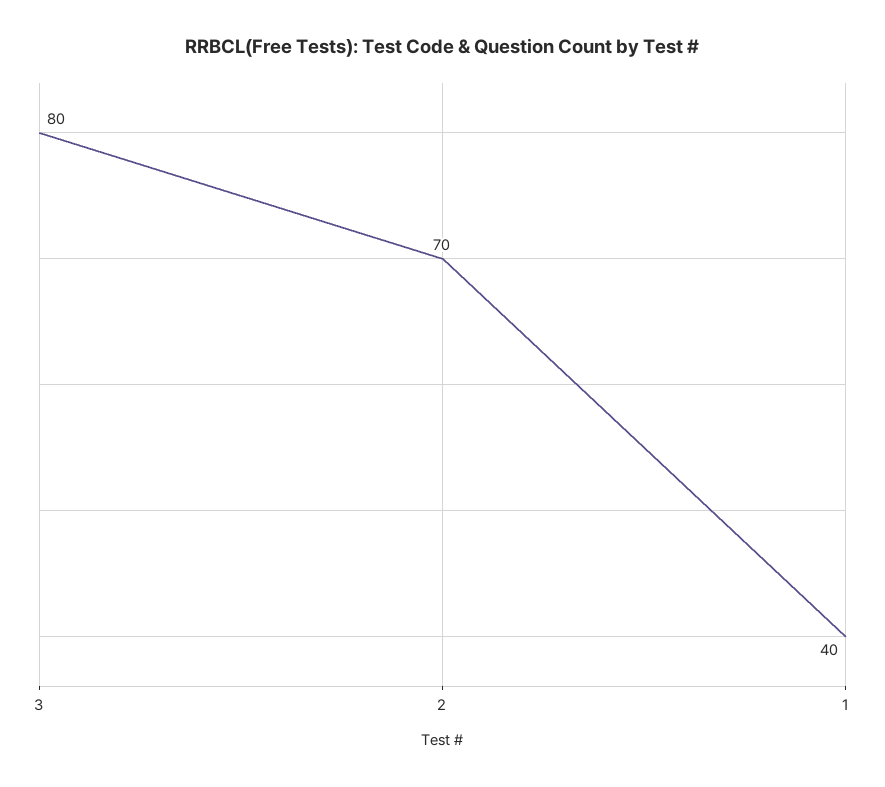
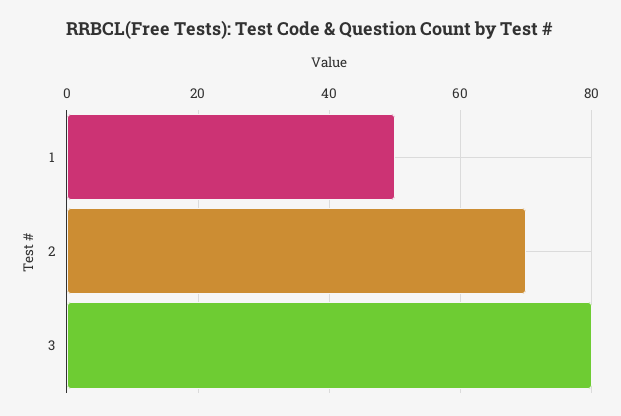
1: 40 -> 50

